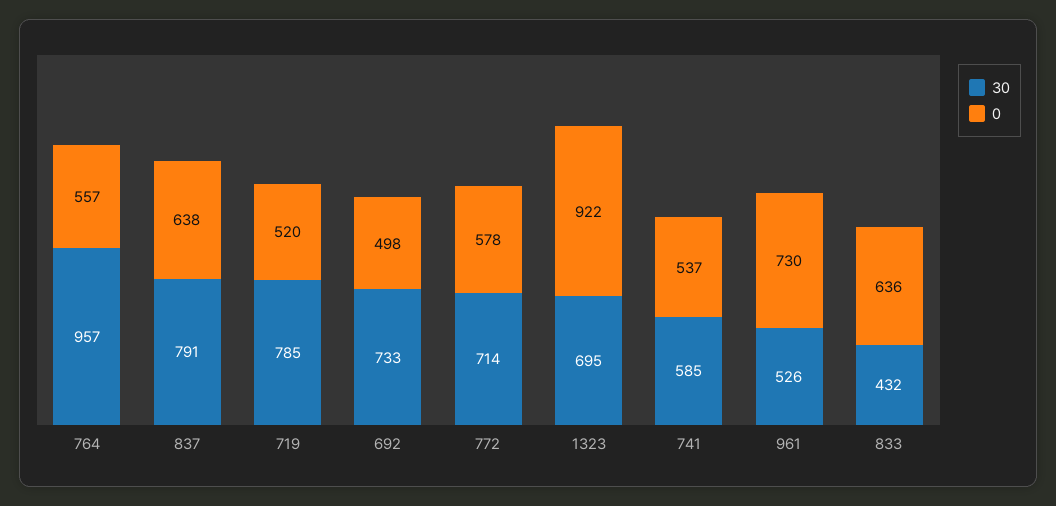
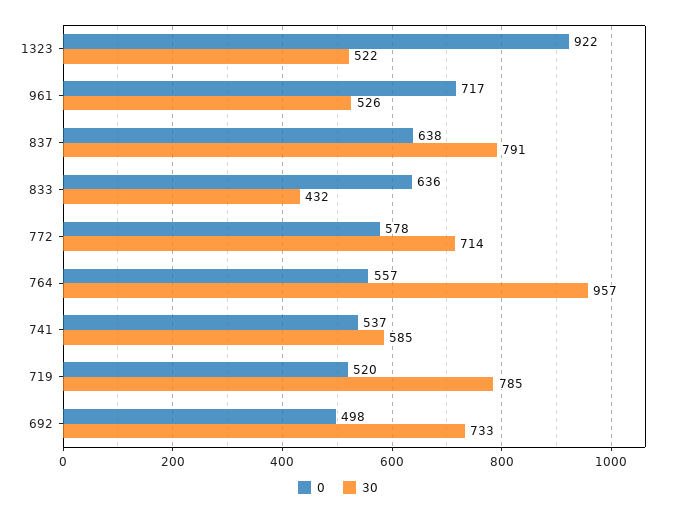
30, 1323: 695 -> 522
0, 961: 730 -> 717

